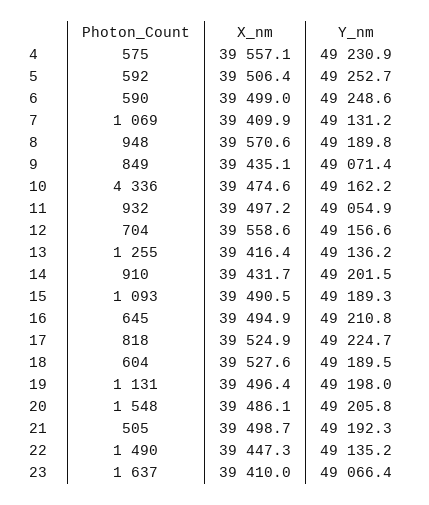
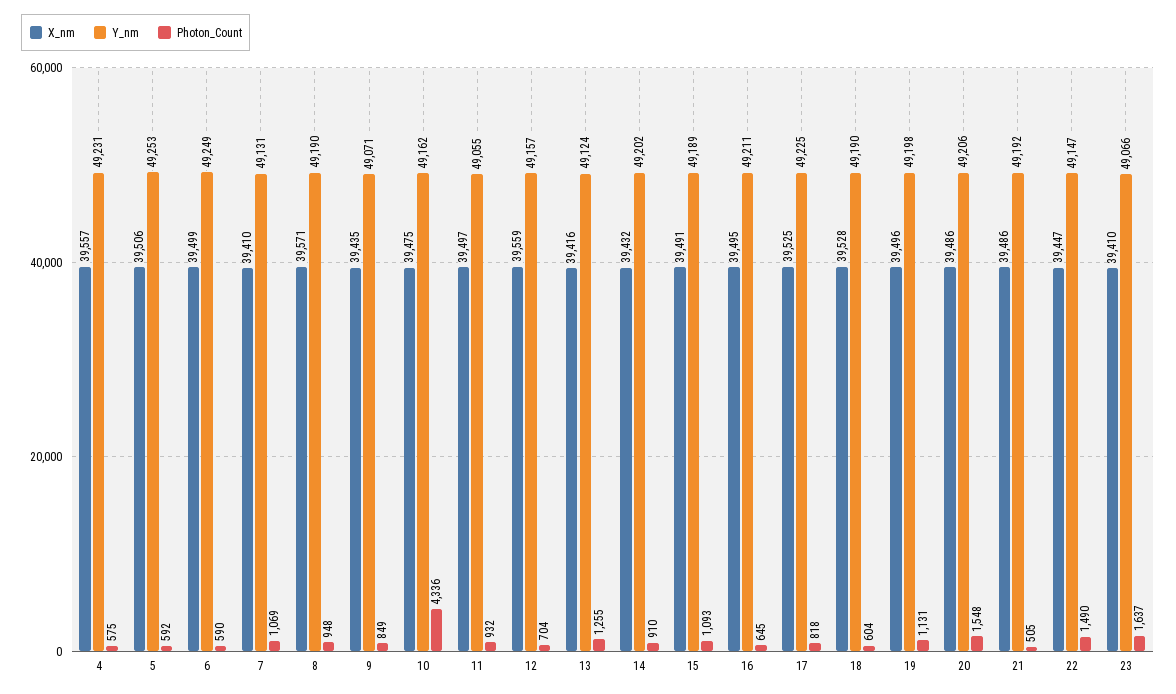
Y_nm, 13: 49136.2 -> 49124
X_nm, 21: 39498.7 -> 39486
Y_nm, 22: 49135.2 -> 49147

